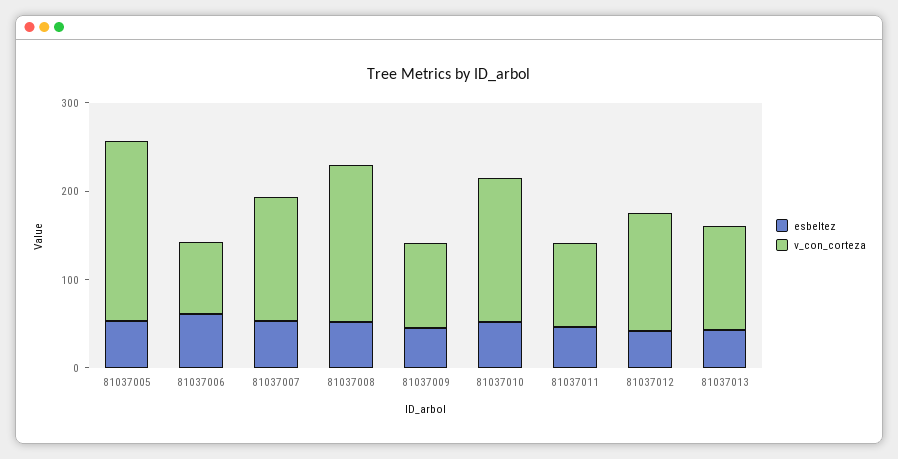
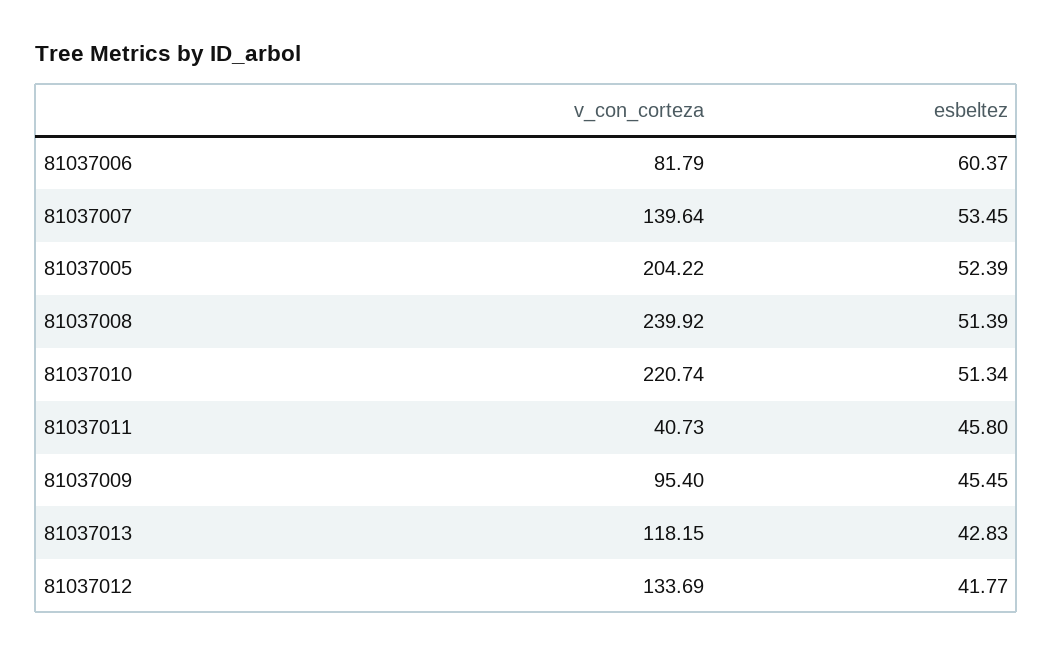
v_con_corteza, 81037008: 180 -> 239.92
v_con_corteza, 81037010: 160 -> 220.74
v_con_corteza, 81037011: 100 -> 40.73

